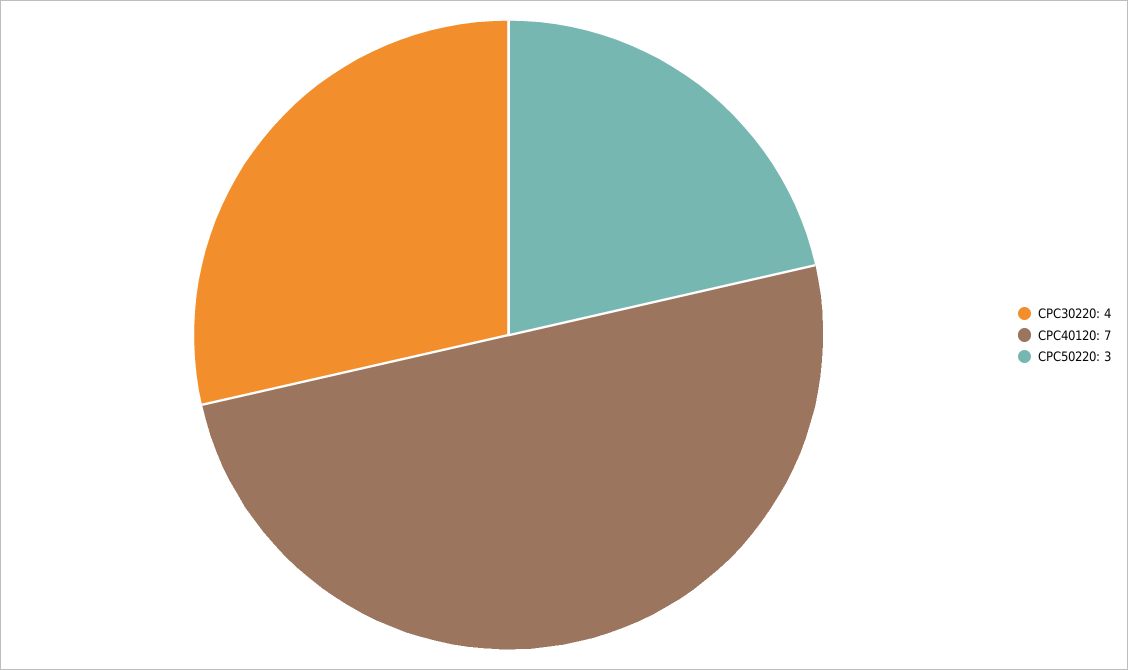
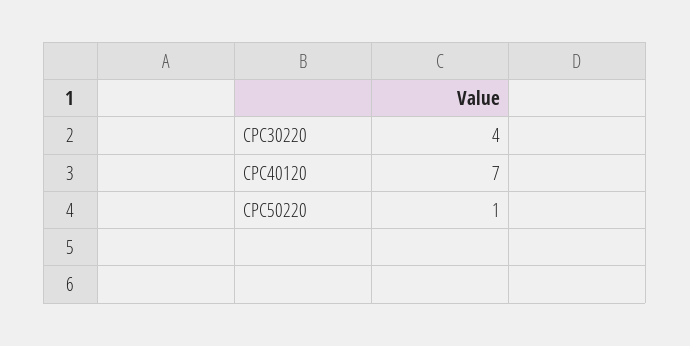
CPC50220: 3 -> 1

